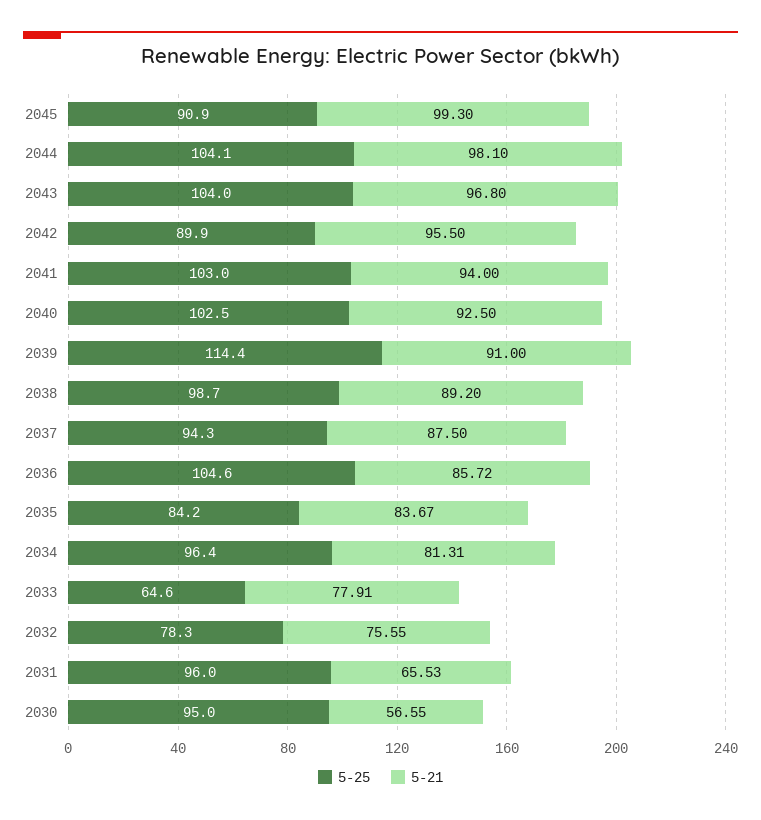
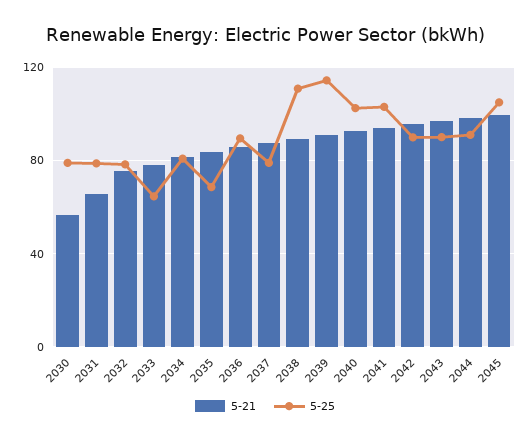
5-25, 2045: 90.9 -> 105
5-25, 2044: 104.1 -> 90
5-25, 2043: 104 -> 90
5-25, 2038: 98.7 -> 110
5-25, 2037: 94.3 -> 80
5-25, 2036: 104.6 -> 90
5-25, 2035: 84.2 -> 70
5-25, 2034: 96.4 -> 80
5-25, 2031: 96 -> 80
5-25, 2030: 95 -> 80

